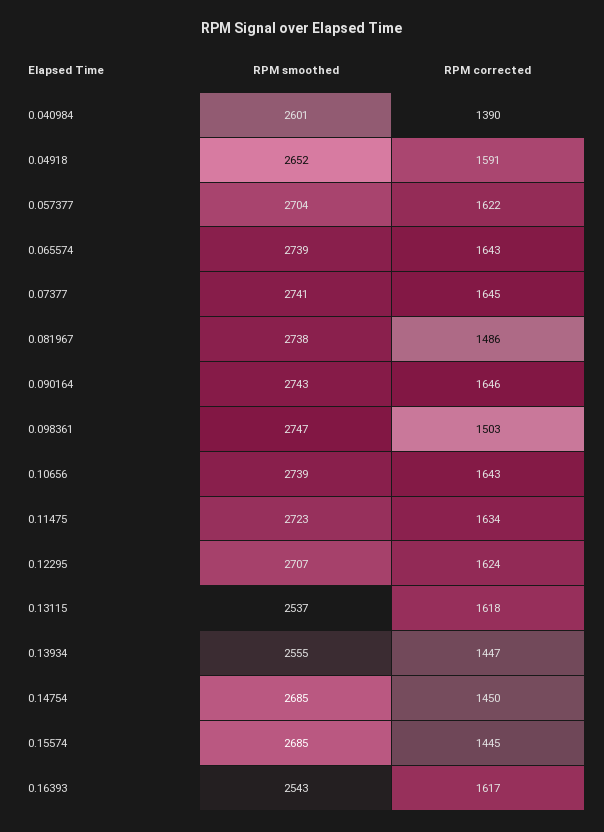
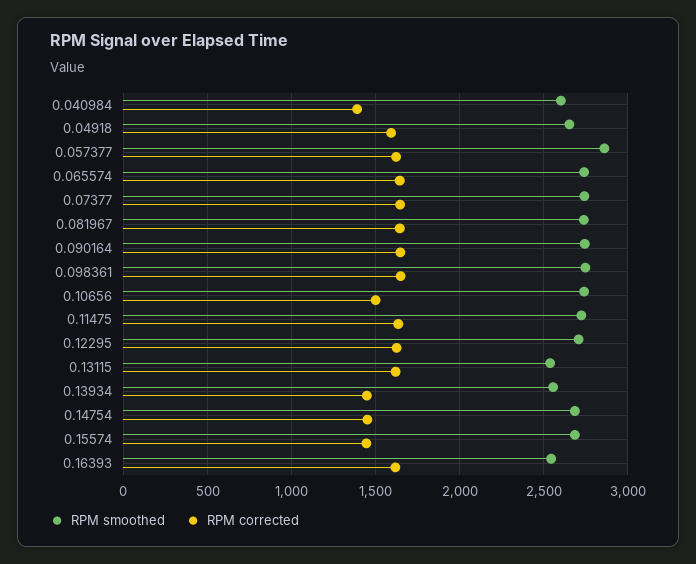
RPM smoothed, 0.057377: 2704 -> 2850
RPM corrected, 0.081967: 1486 -> 1650
RPM corrected, 0.098361: 1503 -> 1650
RPM corrected, 0.10656: 1643 -> 1500

